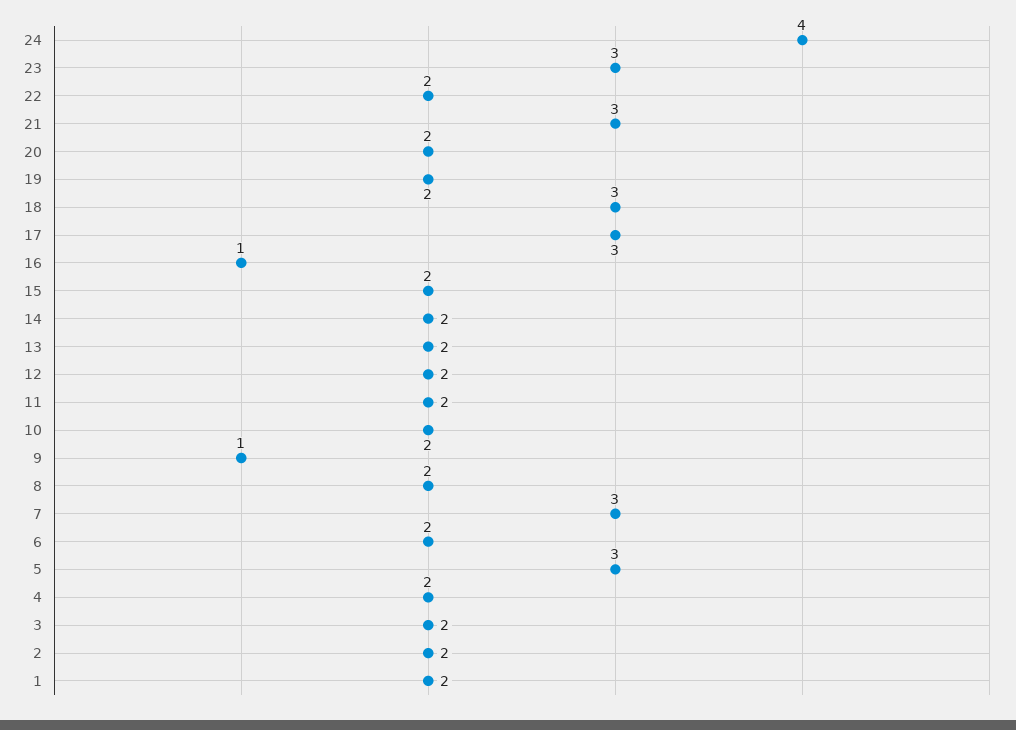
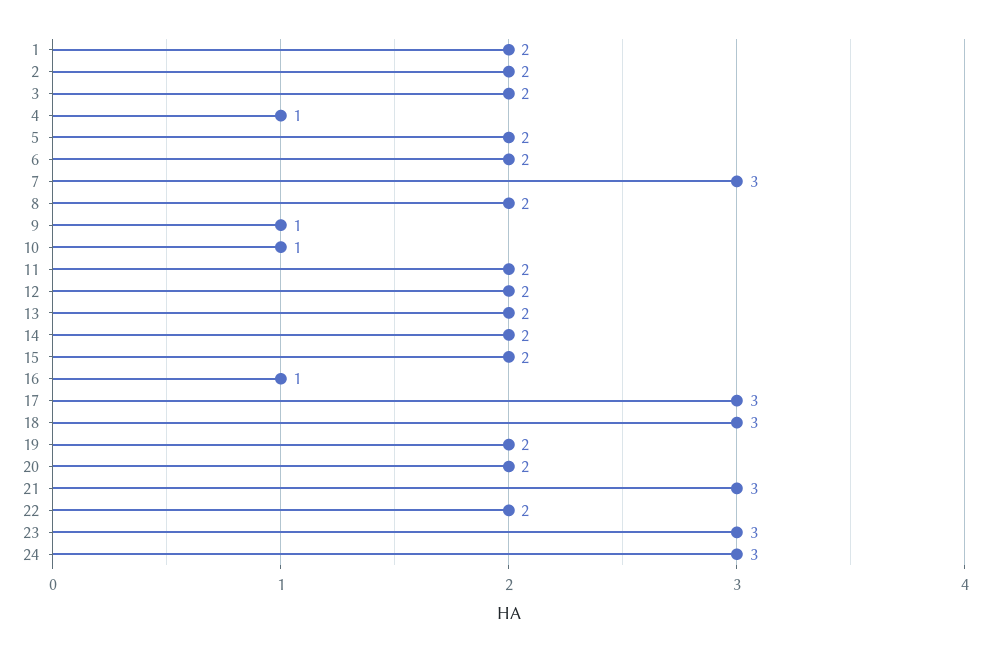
24: 4 -> 3
10: 2 -> 1
5: 3 -> 2
4: 2 -> 1

